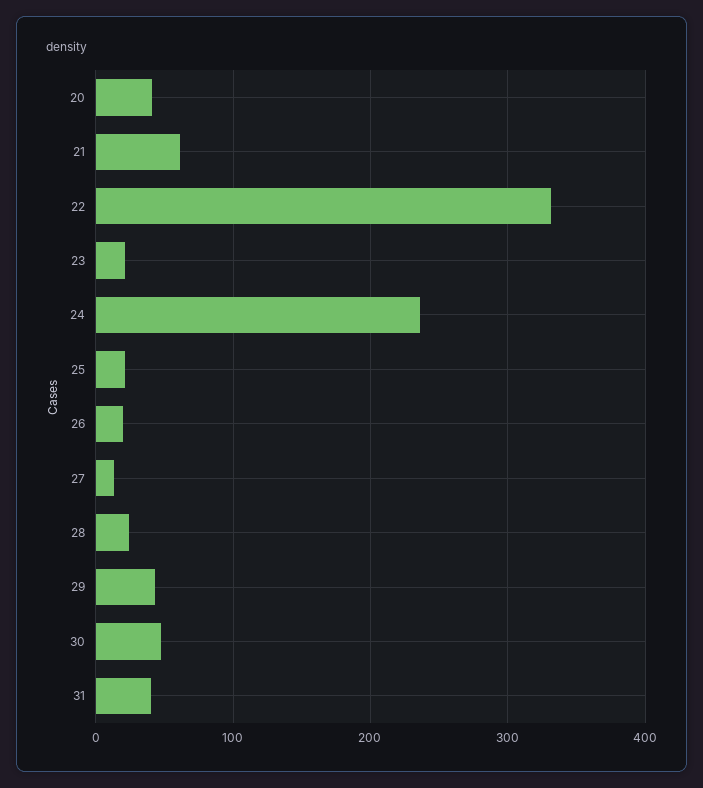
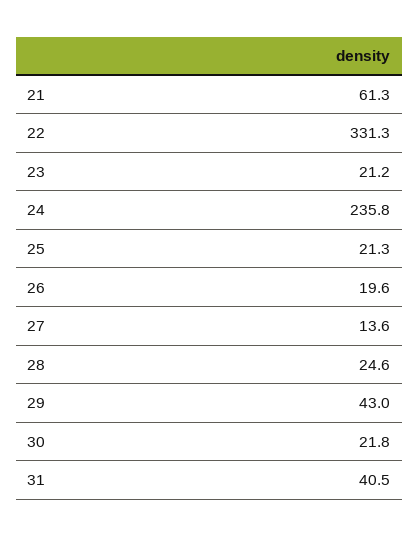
20: 40 -> none
30: 50 -> 21.8

